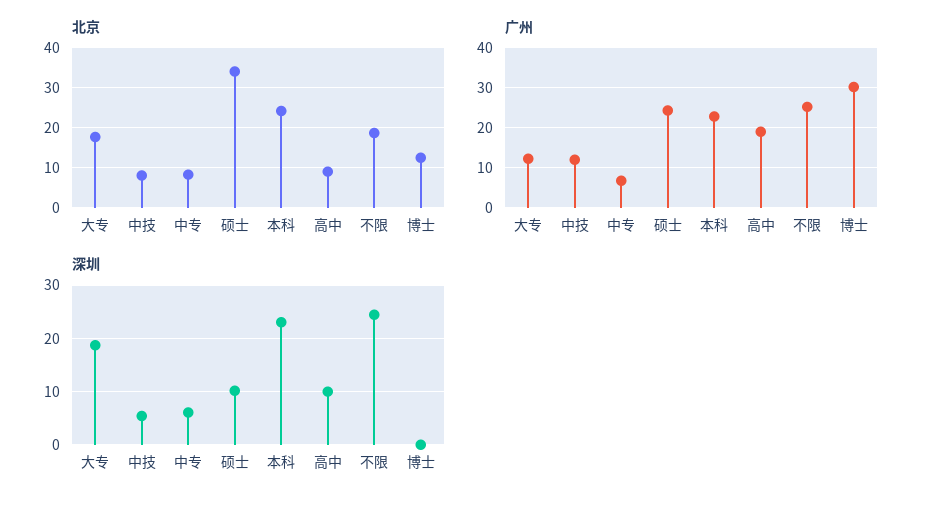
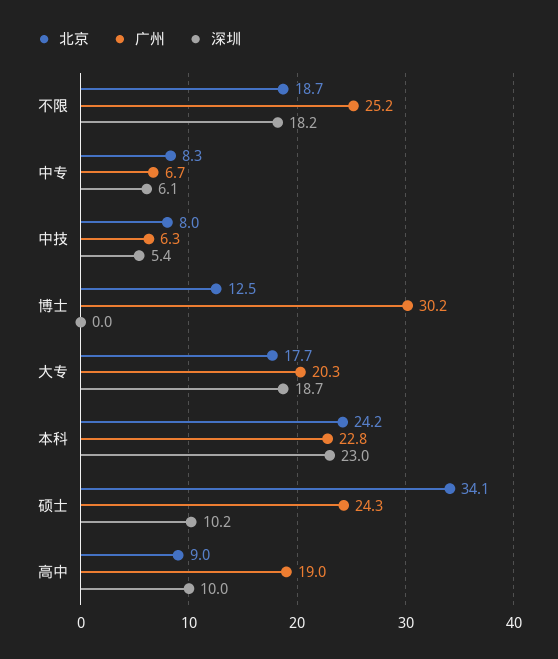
广州, 大专: 12 -> 20.3
广州, 中技: 12 -> 6.3
深圳, 不限: 24 -> 18.2

